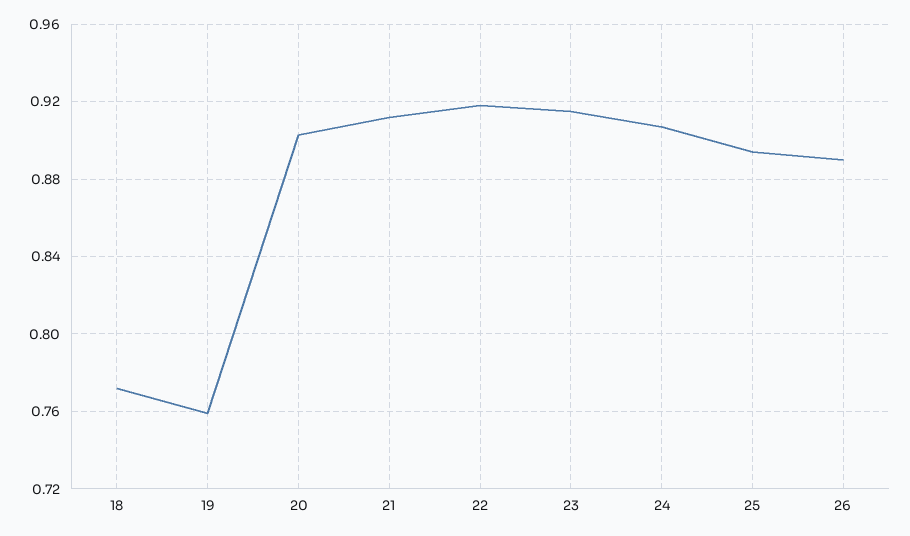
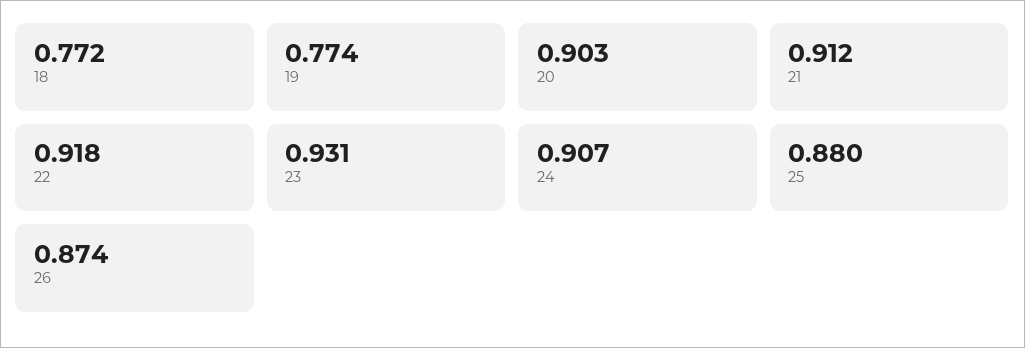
19: 0.76 -> 0.774
23: 0.915 -> 0.931
25: 0.895 -> 0.88
26: 0.89 -> 0.874

